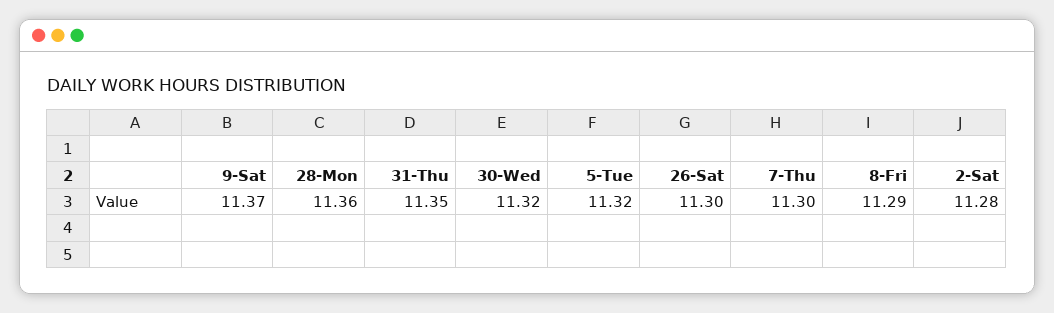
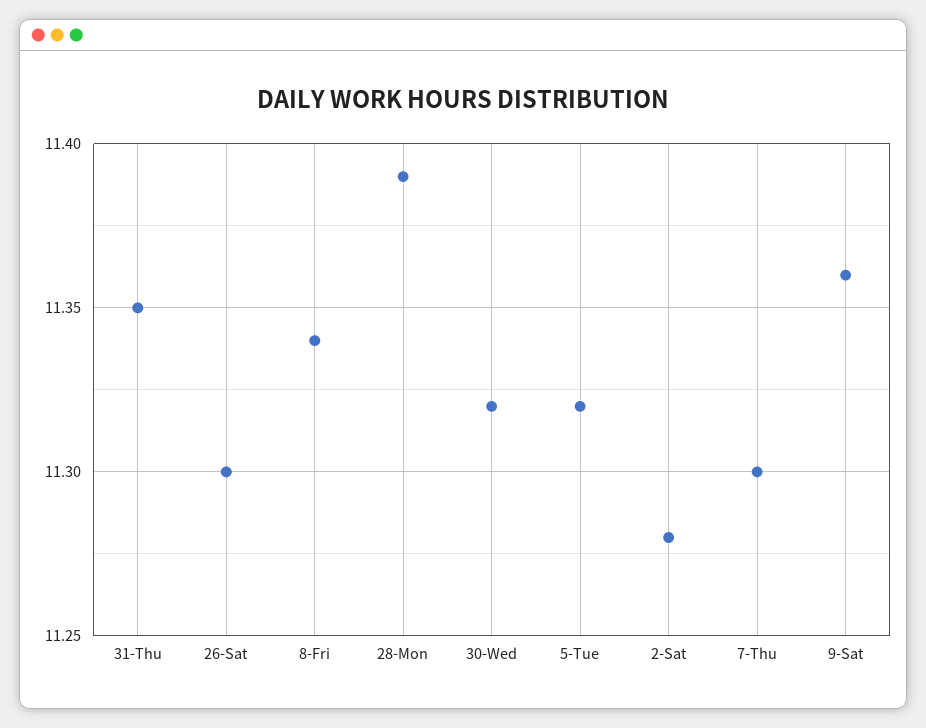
9-Sat: 11.37 -> 11.36
28-Mon: 11.36 -> 11.39
8-Fri: 11.29 -> 11.34

